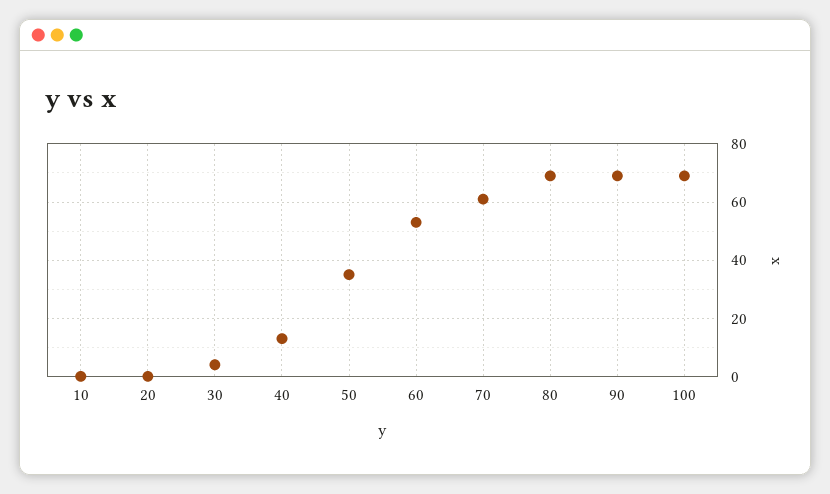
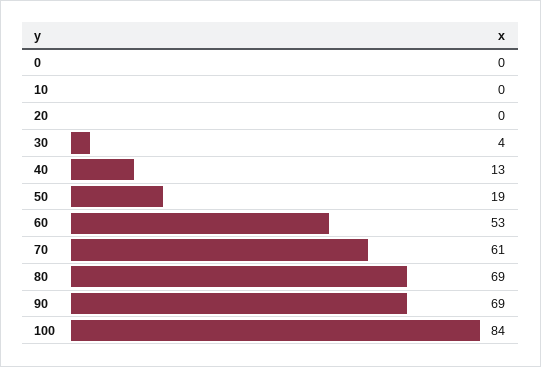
50: 35 -> 19
100: 70 -> 84
0: none -> 0

